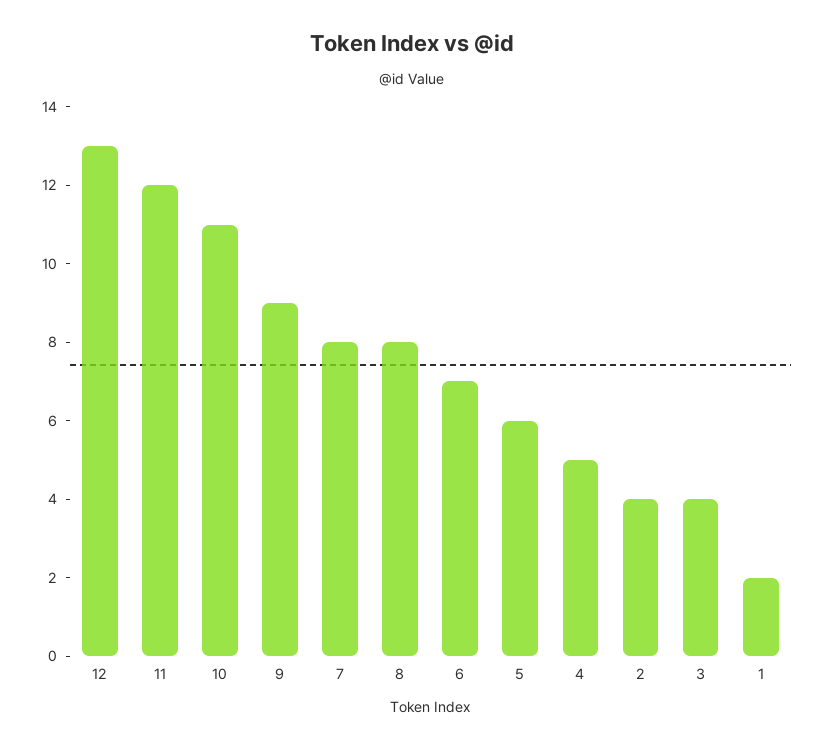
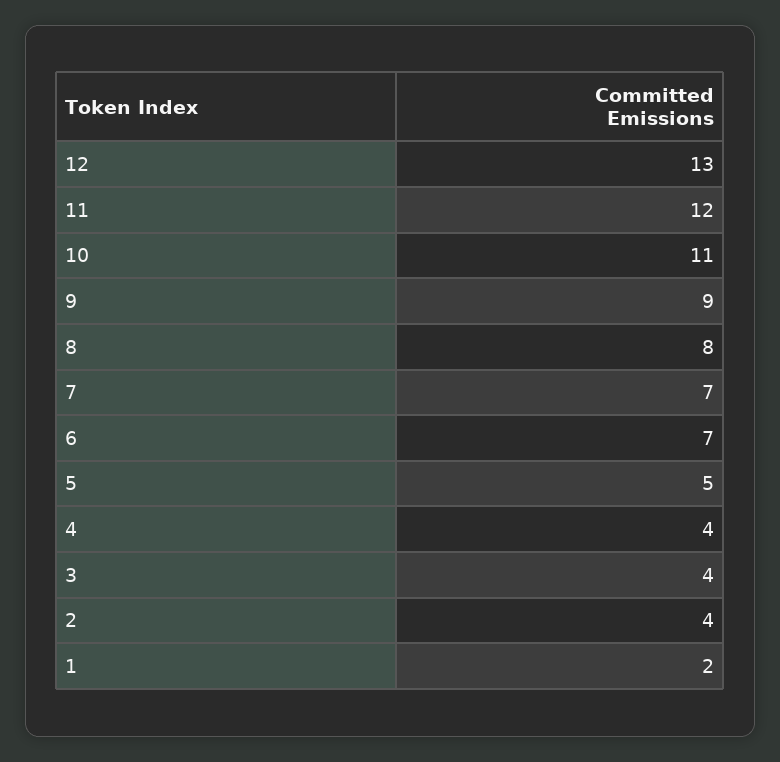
7: 8 -> 7
5: 6 -> 5
4: 5 -> 4

